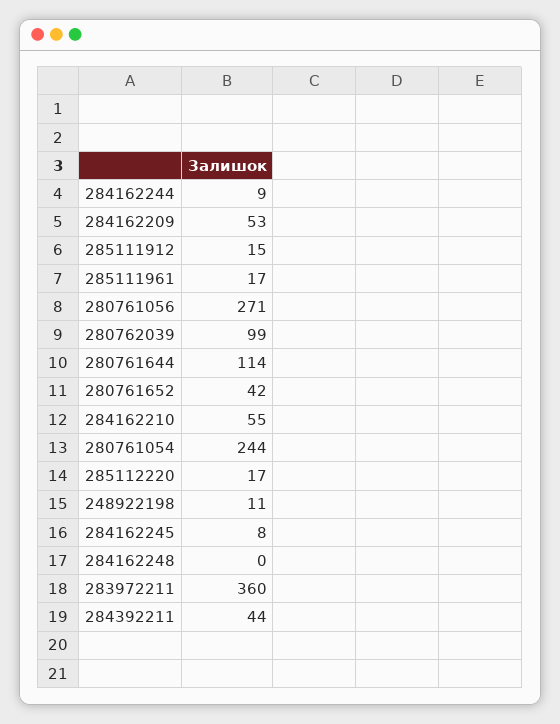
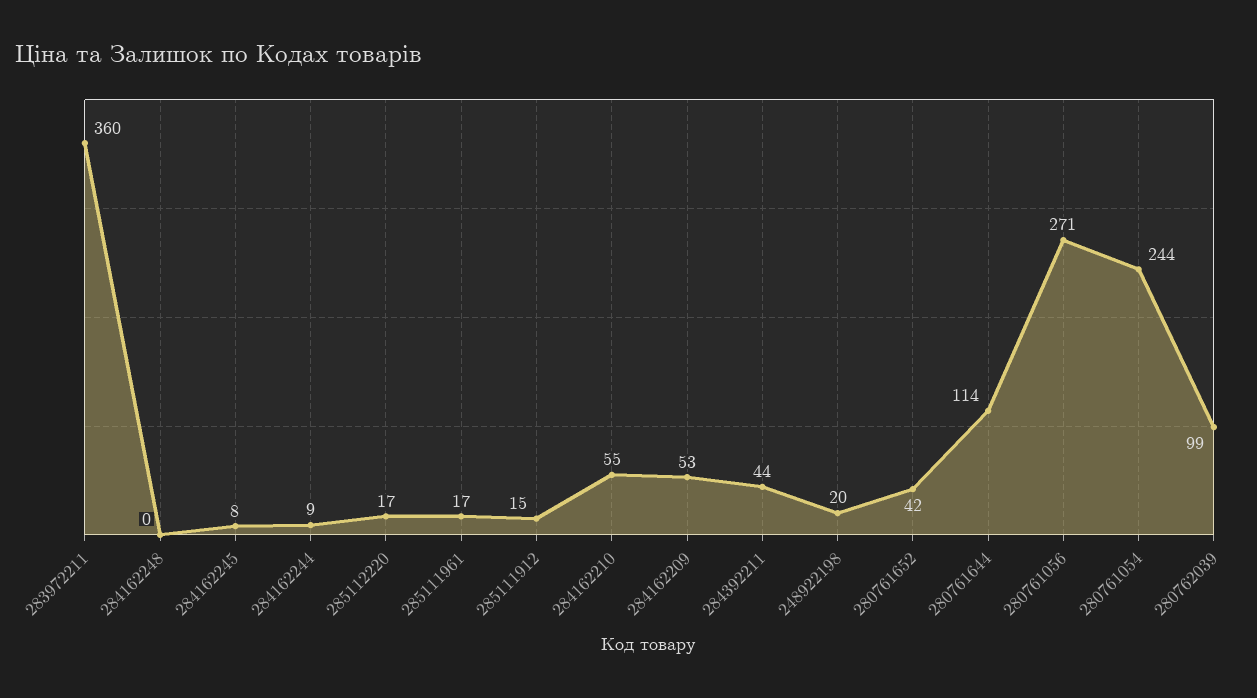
248922198: 11 -> 20

